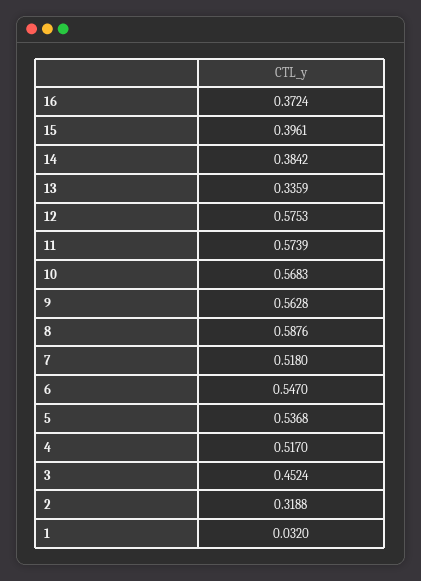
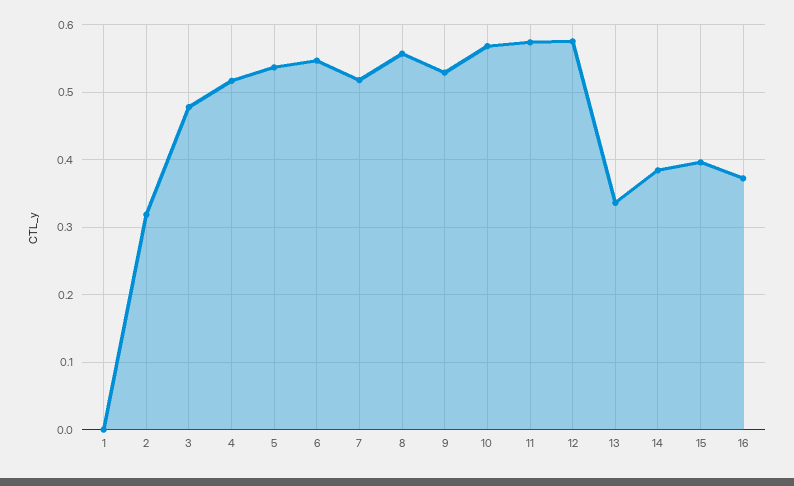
9: 0.5628 -> 0.53
8: 0.5876 -> 0.56
3: 0.4524 -> 0.48
1: 0.032 -> 0

